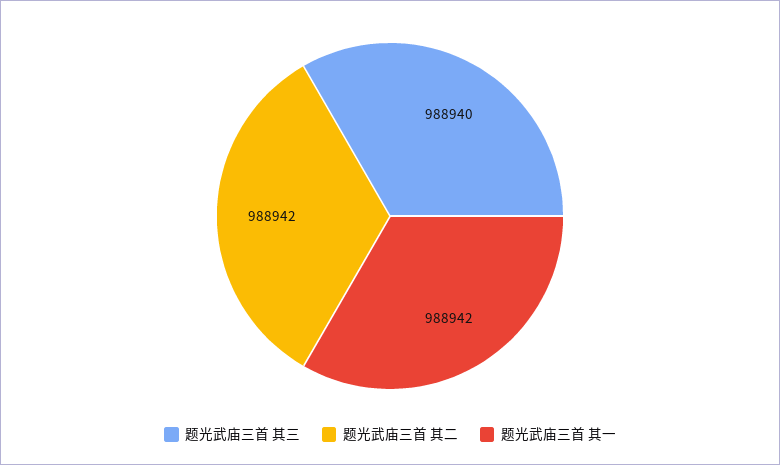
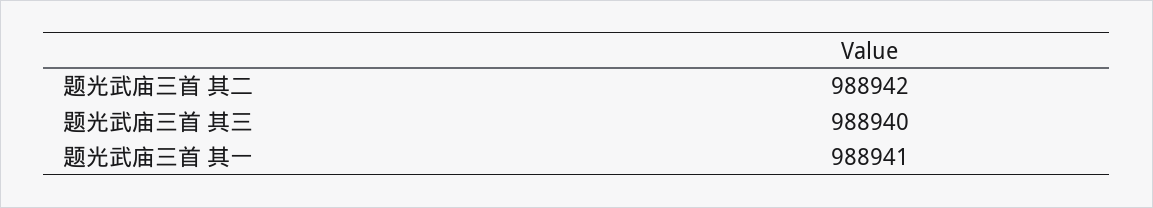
题光武庙三首 其一: 988942 -> 988941

